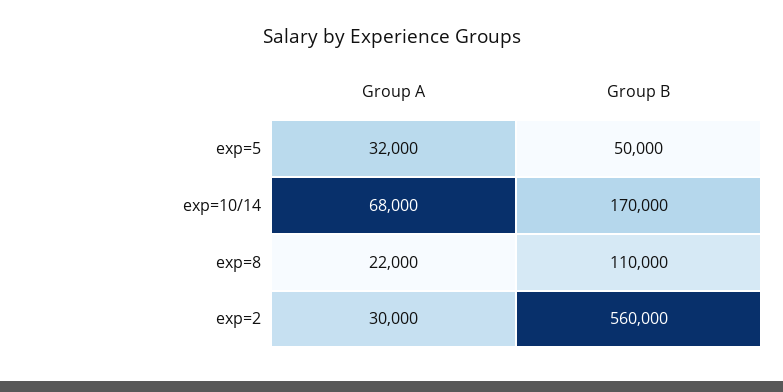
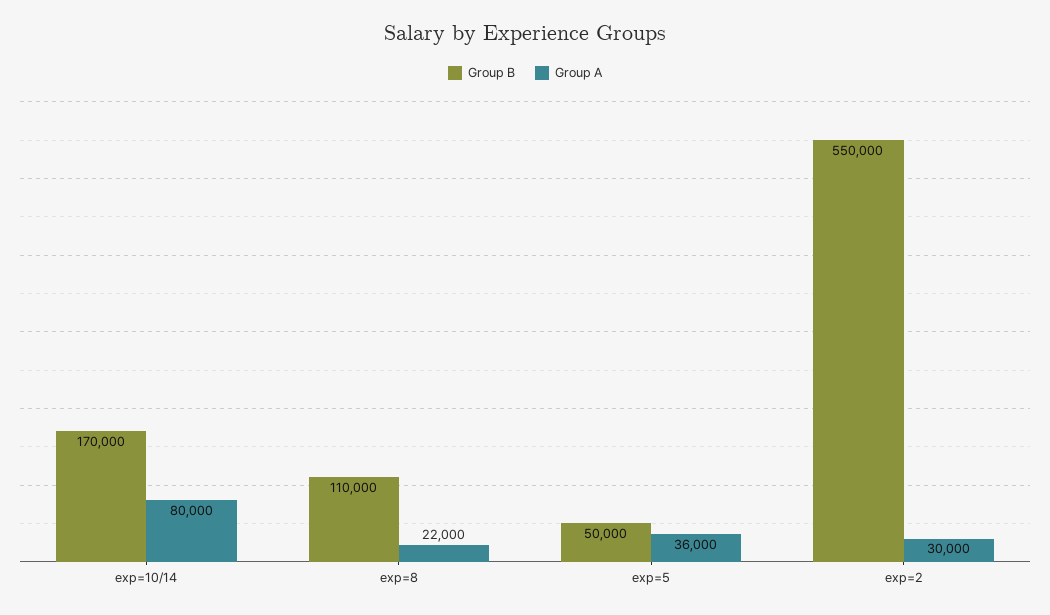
Group A, exp=5: 32000 -> 36000
Group A, exp=10/14: 68000 -> 80000
Group B, exp=2: 560000 -> 550000

